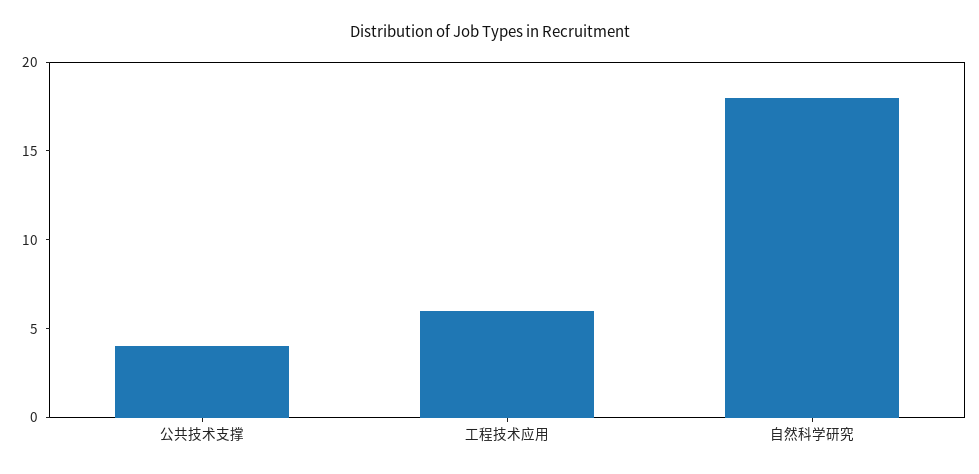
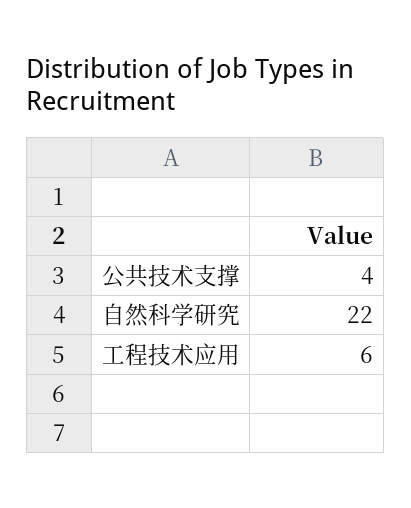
自然科学研究: 18 -> 22

